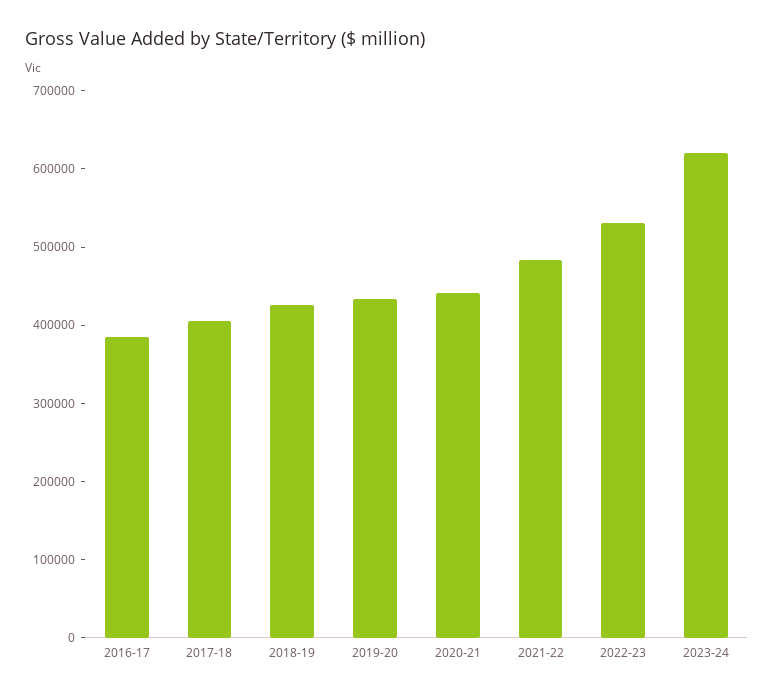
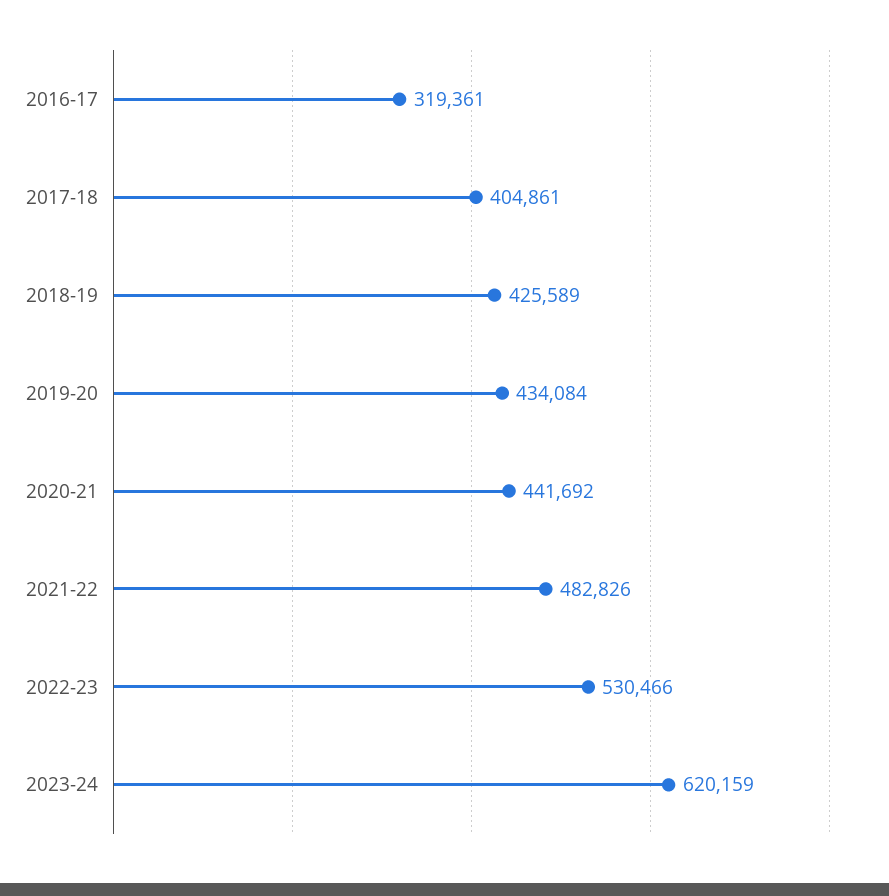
2016-17: 380000 -> 319361

